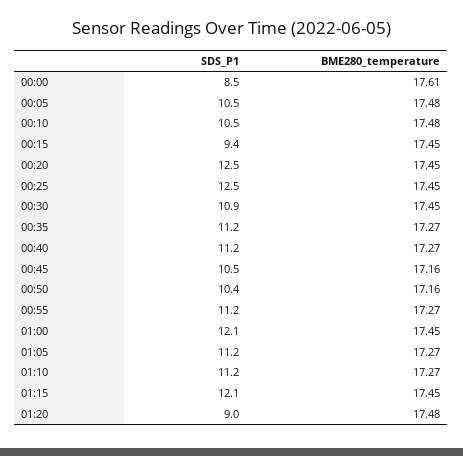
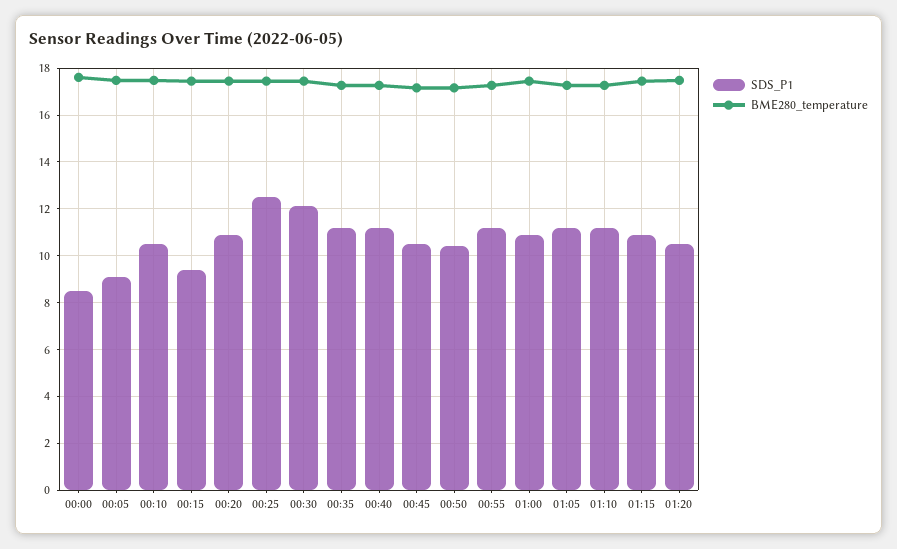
SDS_P1, 00:05: 10.5 -> 9
SDS_P1, 00:20: 12.5 -> 11
SDS_P1, 00:30: 10.9 -> 12
SDS_P1, 01:00: 12.1 -> 11
SDS_P1, 01:15: 12.1 -> 11
SDS_P1, 01:20: 9 -> 10.5

